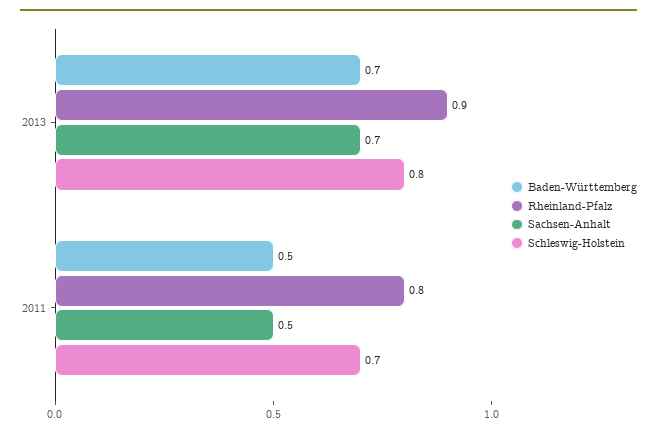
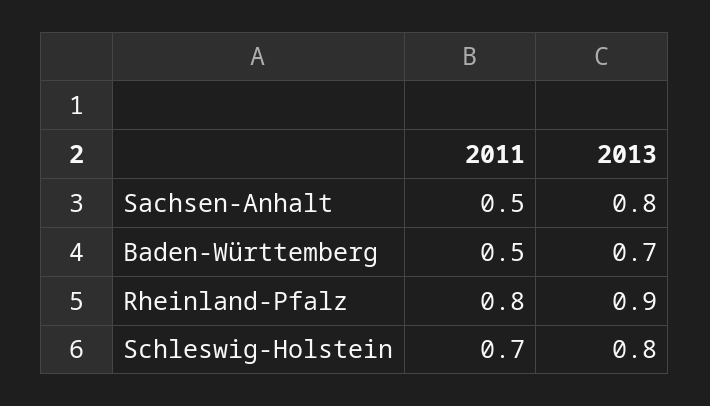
Sachsen-Anhalt, 2013: 0.7 -> 0.8

